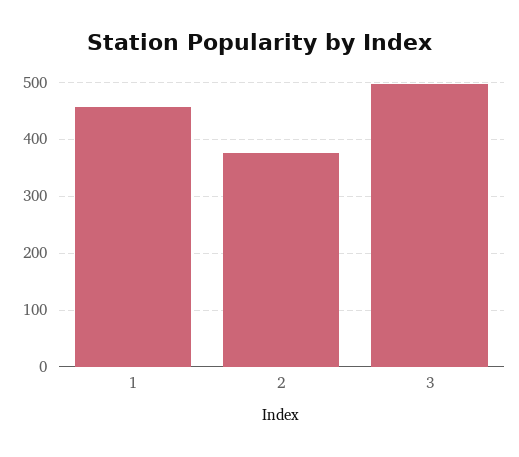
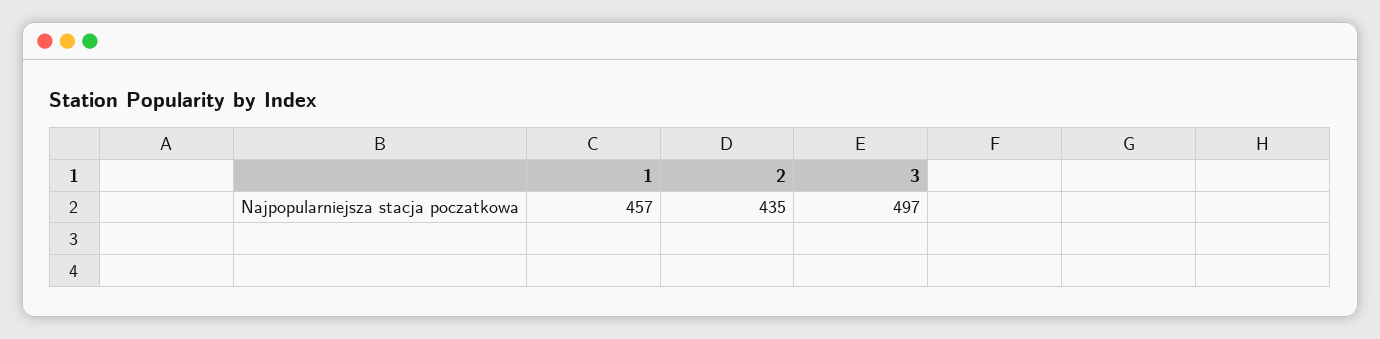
2: 380 -> 435

